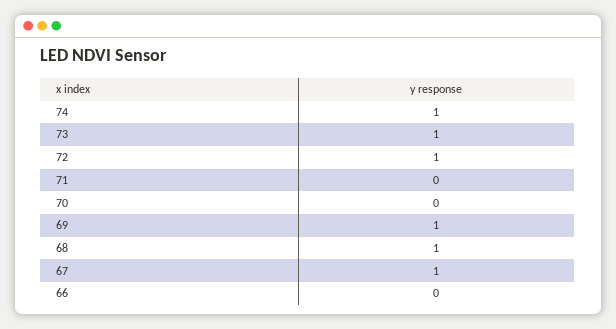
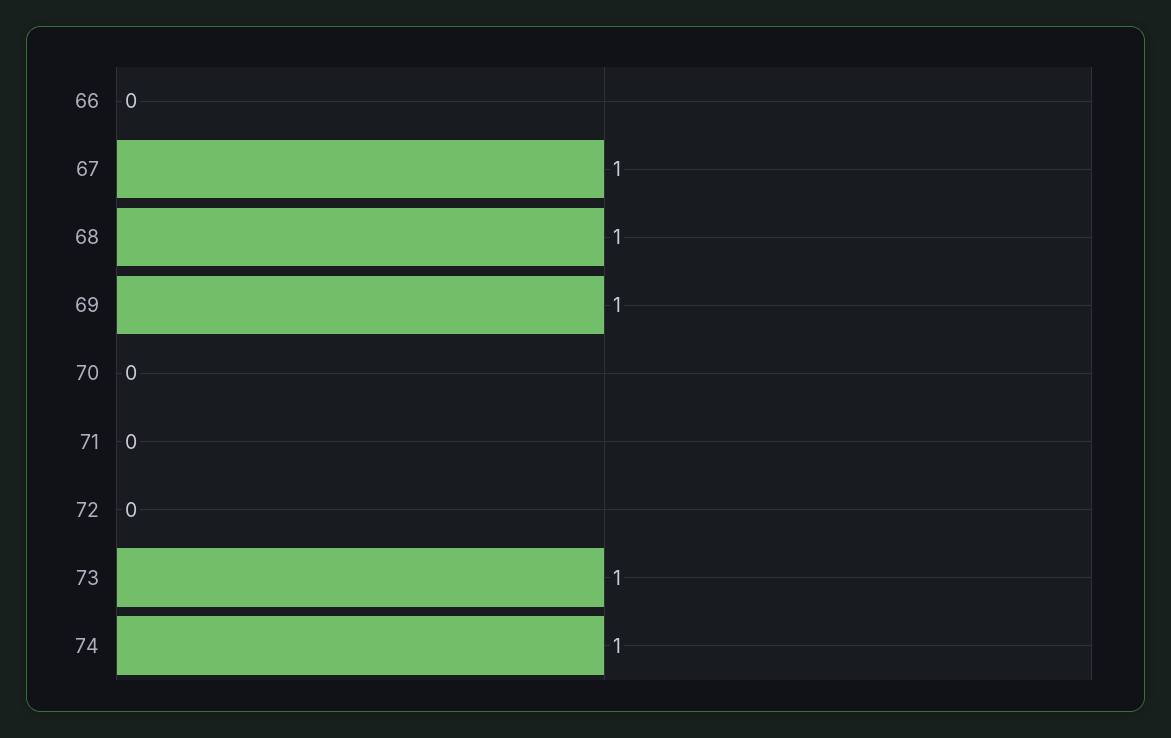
72: 1 -> 0

